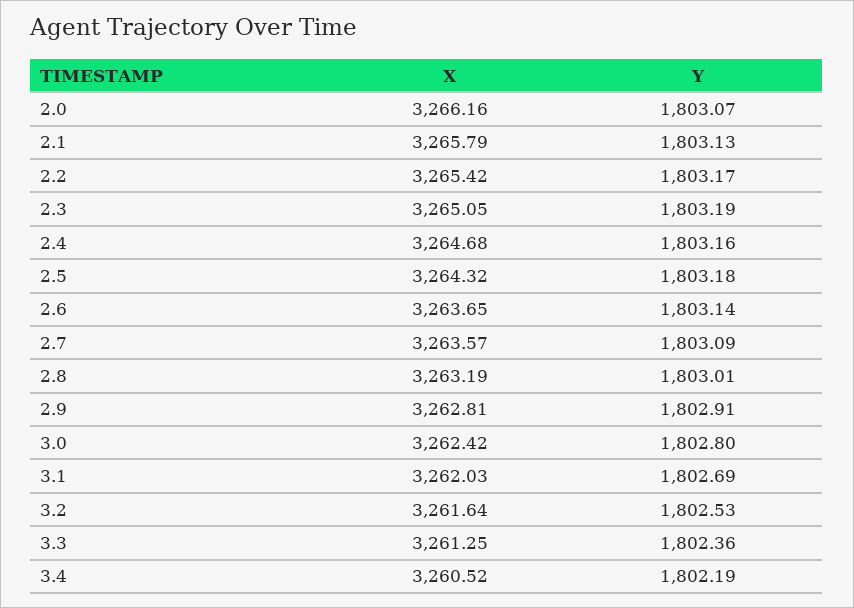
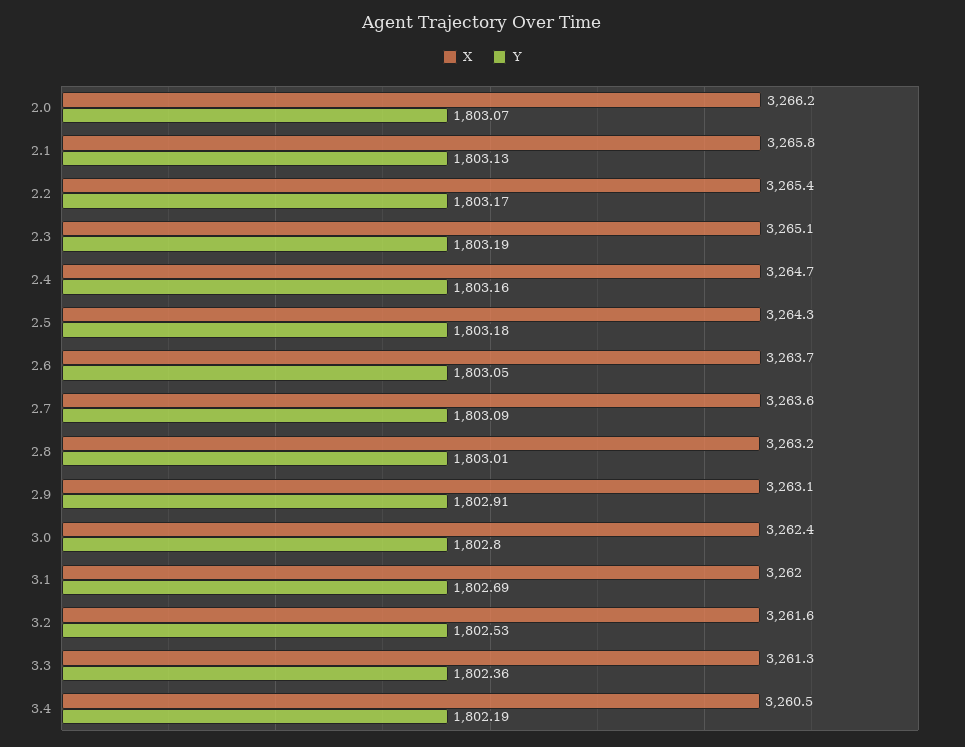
Y, 2.6: 1803.14 -> 1803.05
X, 2.9: 3262.81 -> 3263.1

